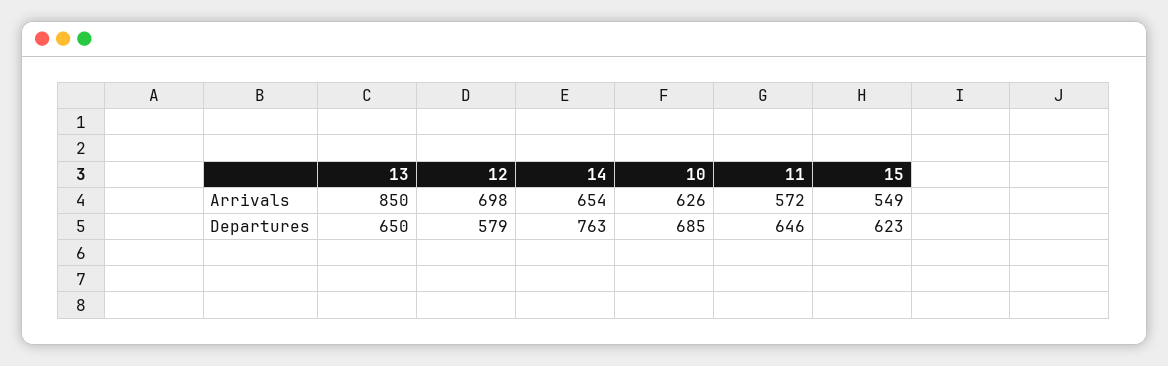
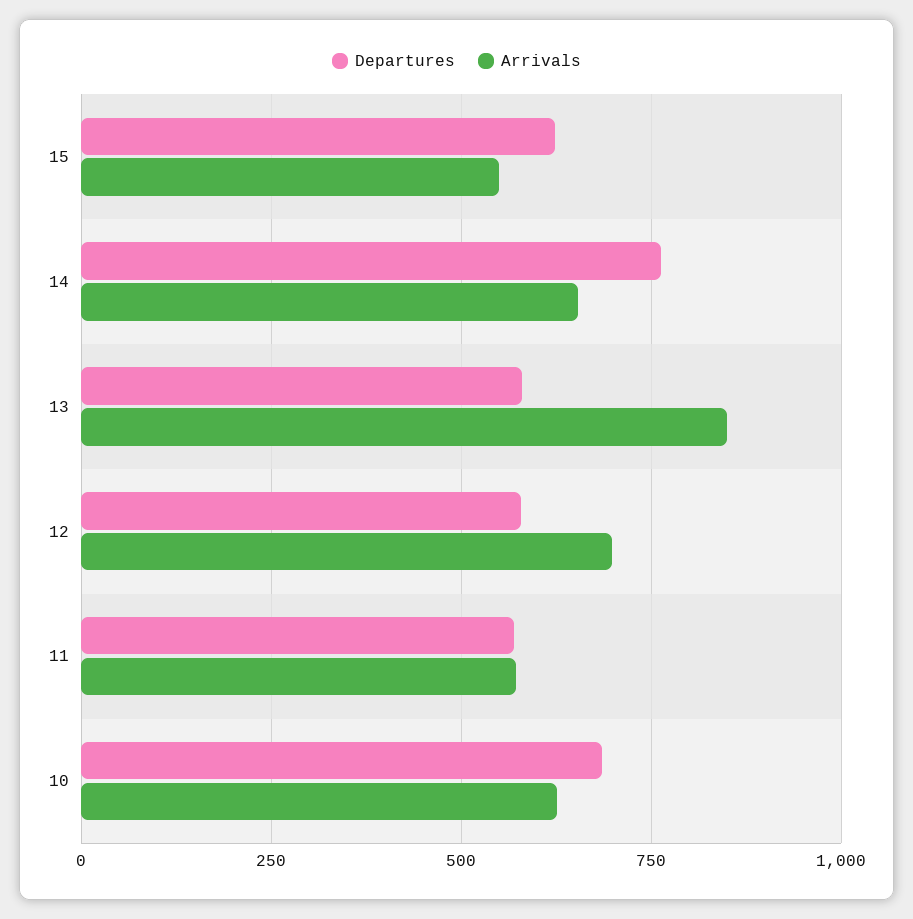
Departures, 13: 650 -> 575
Departures, 11: 646 -> 575

